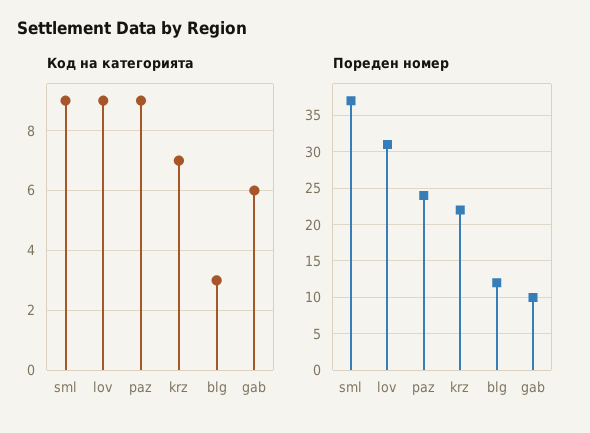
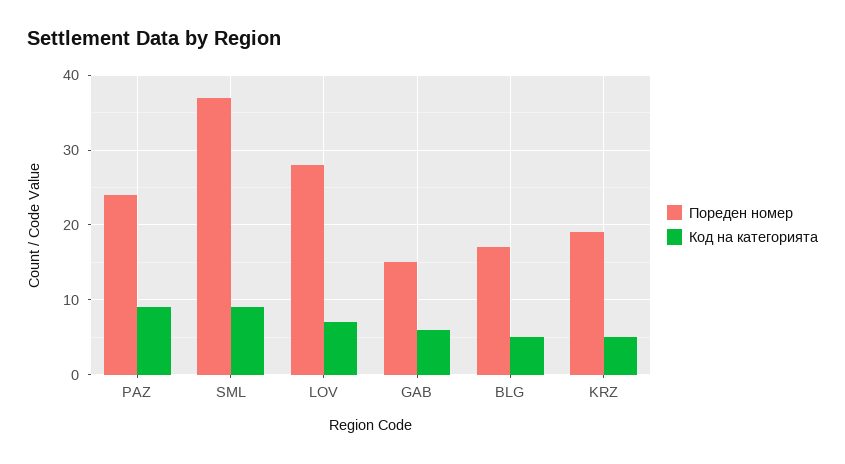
Код на категорията, lov: 9 -> 7
Код на категорията, krz: 7 -> 5
Код на категорията, blg: 3 -> 5
Пореден номер, lov: 31 -> 28
Пореден номер, krz: 22 -> 19
Пореден номер, blg: 12 -> 17
Пореден номер, gab: 10 -> 15

